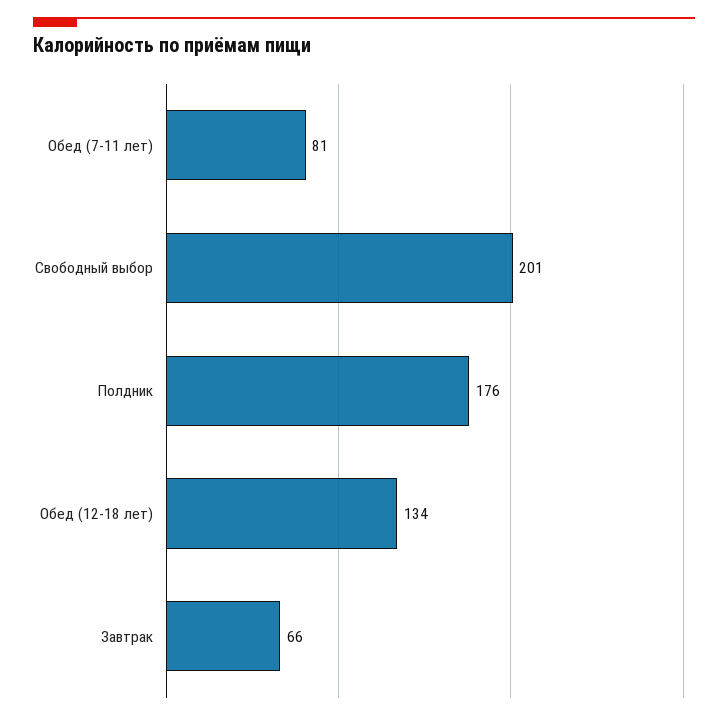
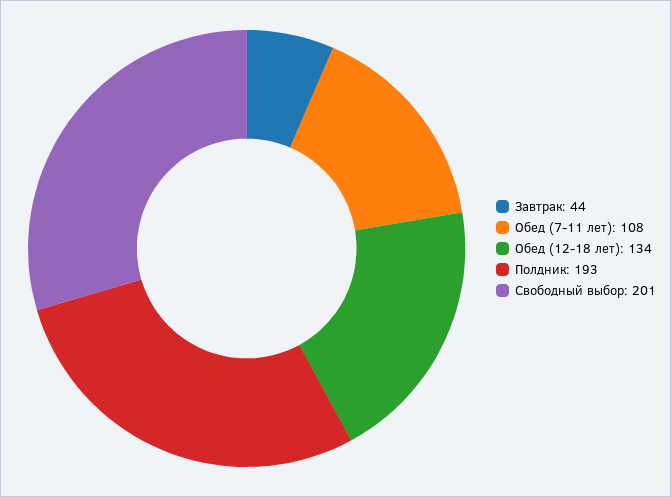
Обед (7-11 лет): 81 -> 108
Полдник: 176 -> 193
Завтрак: 66 -> 44

